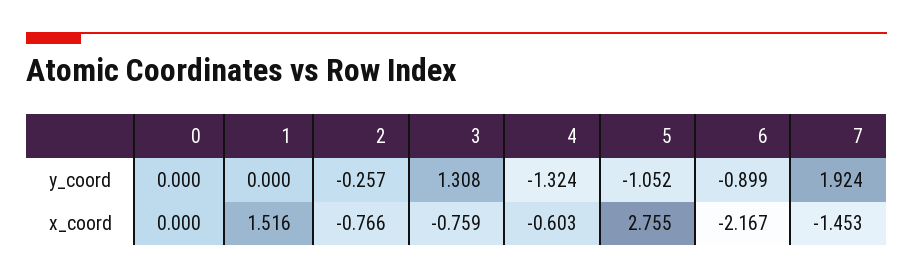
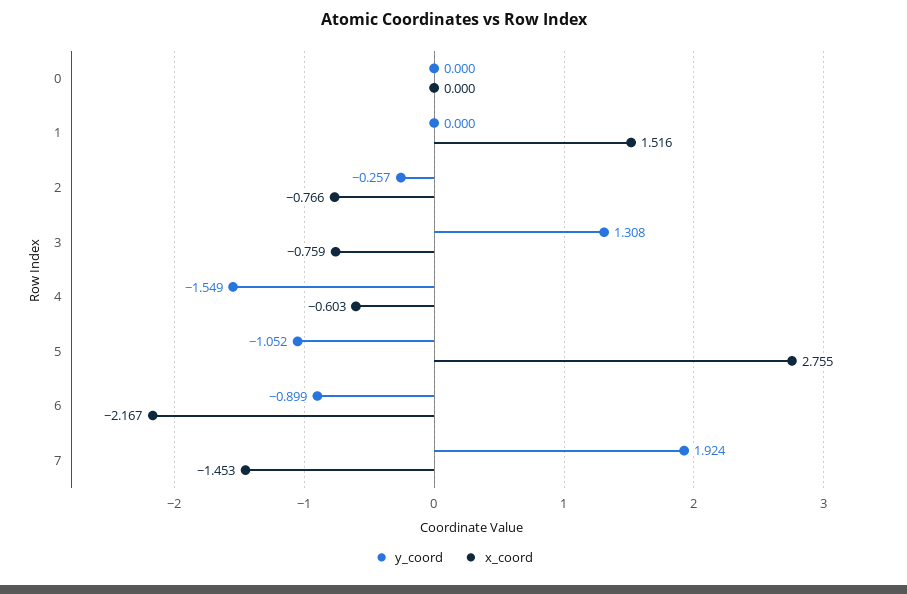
y_coord, 4: -1.324 -> -1.549

